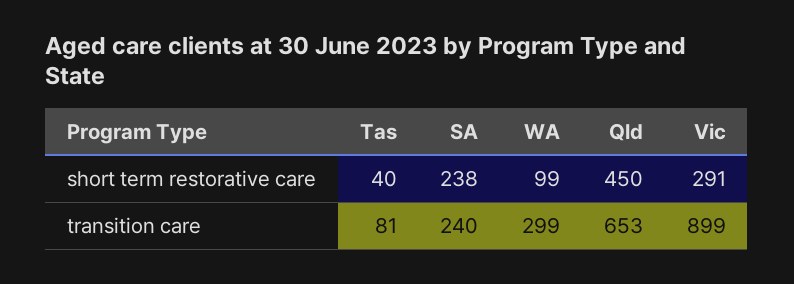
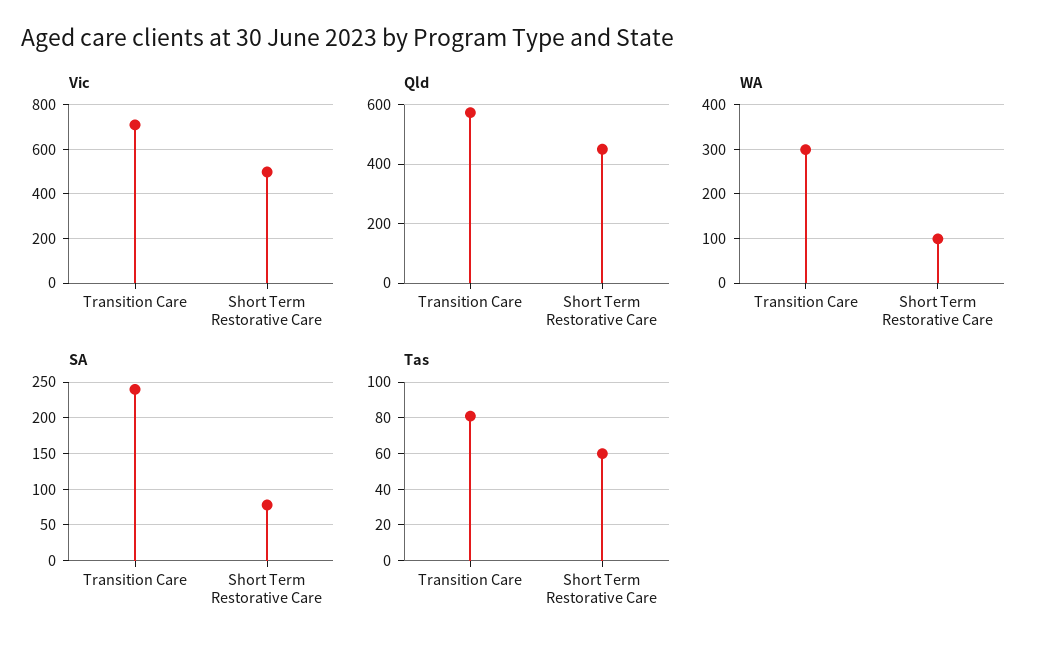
Tas, short term restorative care: 40 -> 60
SA, short term restorative care: 238 -> 80
Vic, short term restorative care: 291 -> 500
Qld, transition care: 653 -> 575
Vic, transition care: 899 -> 700

